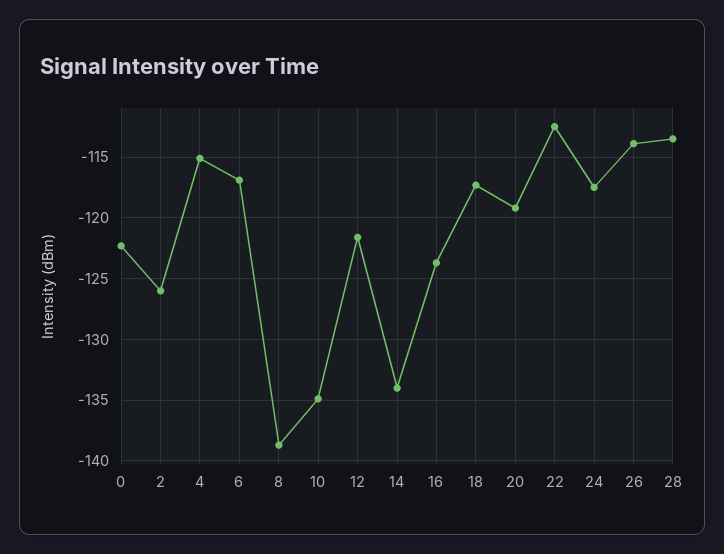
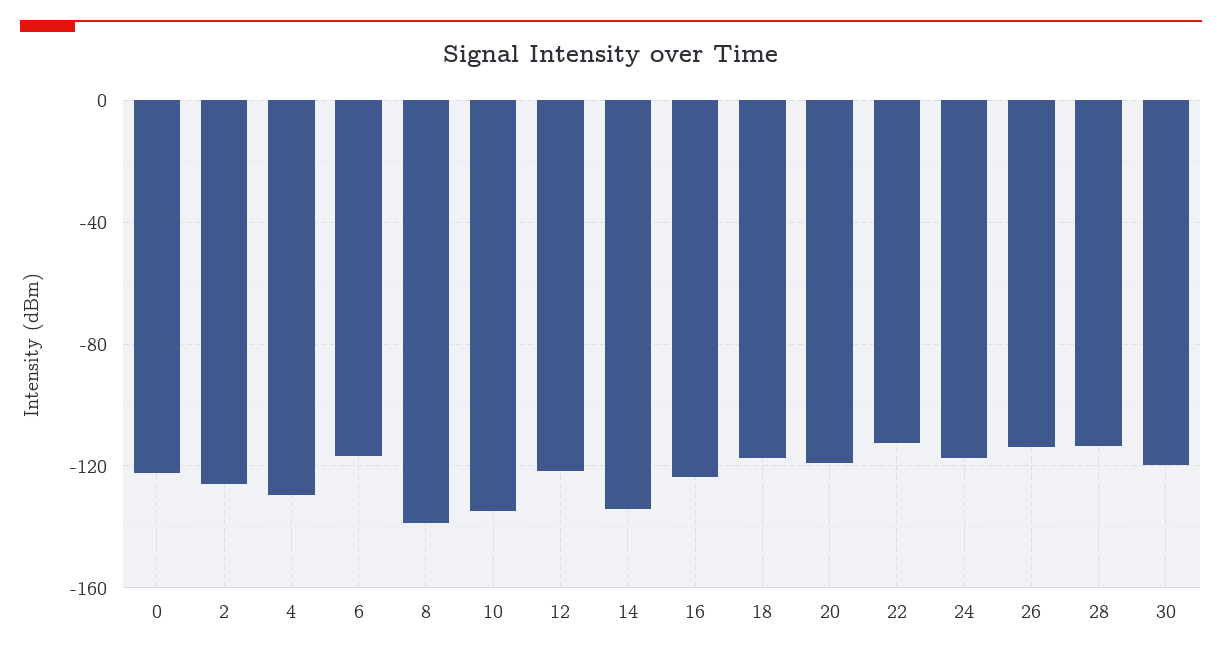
4: -115 -> -130
30: none -> -120

